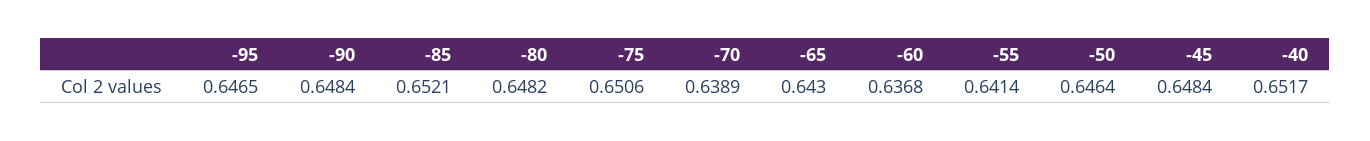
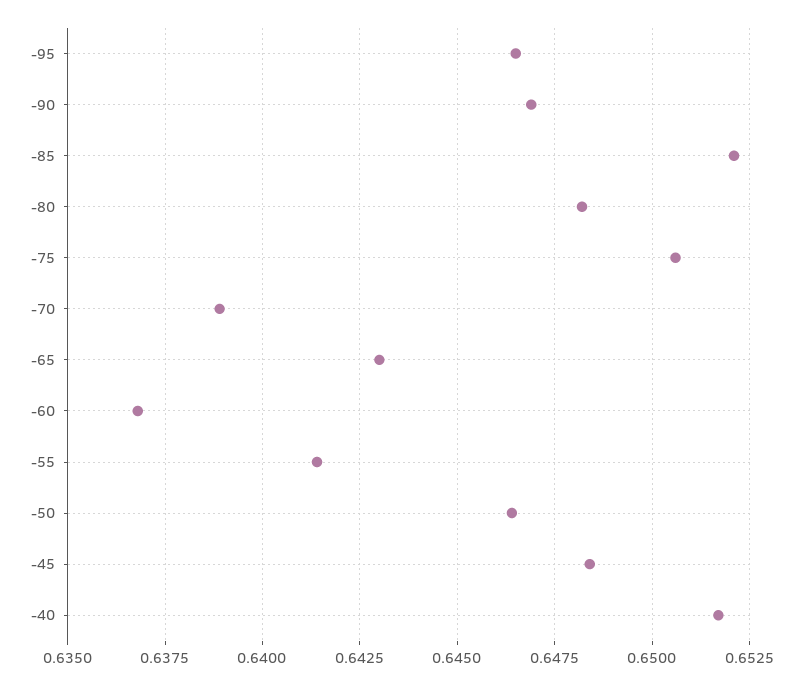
-90: 0.6484 -> 0.647

